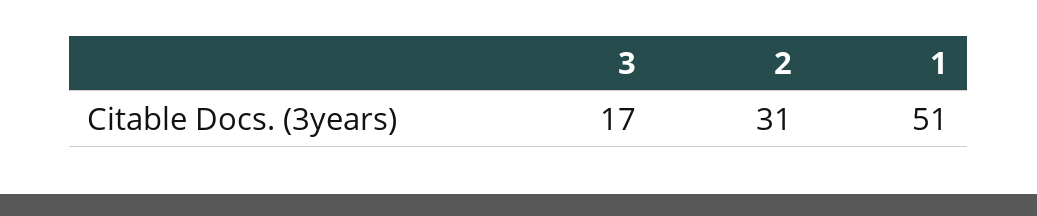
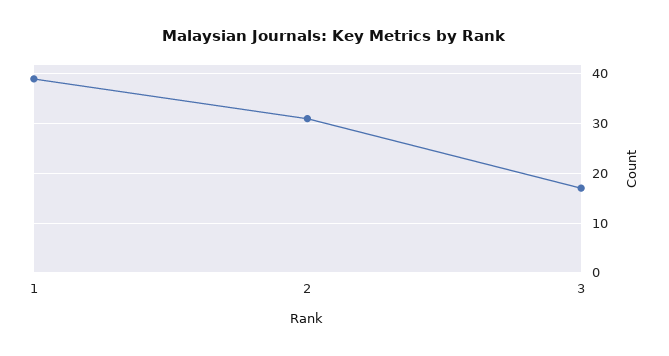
1: 51 -> 40

